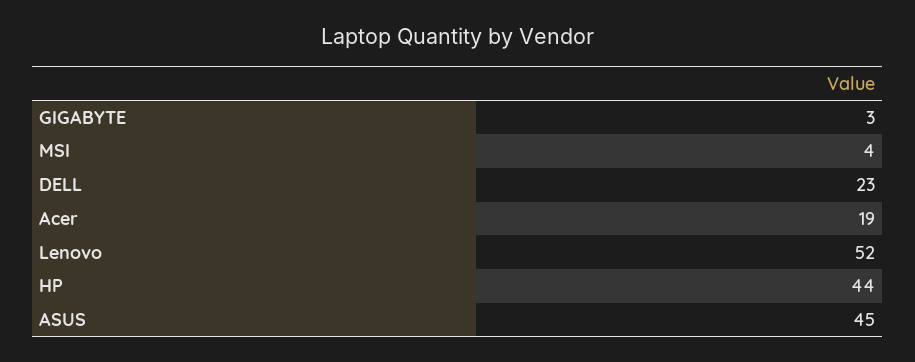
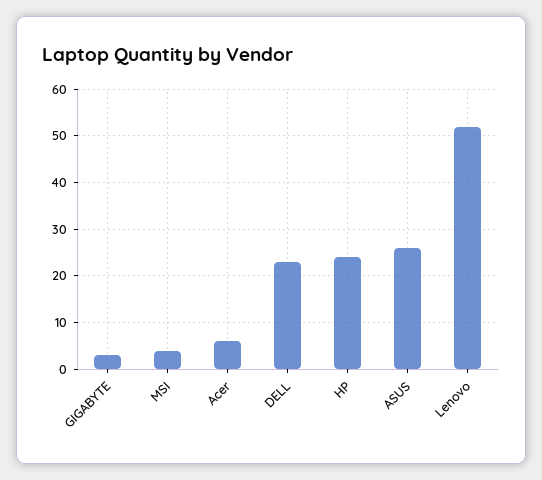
Acer: 19 -> 5
HP: 44 -> 25
ASUS: 45 -> 25

